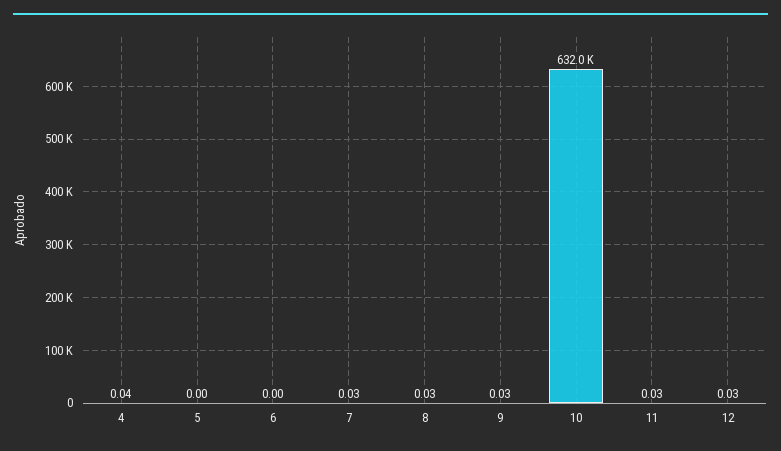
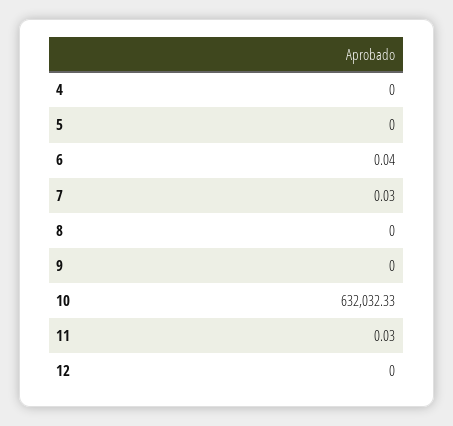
4: 0.04 -> 0
6: 0 -> 0.04
8: 0.03 -> 0
9: 0.03 -> 0
12: 0.03 -> 0

